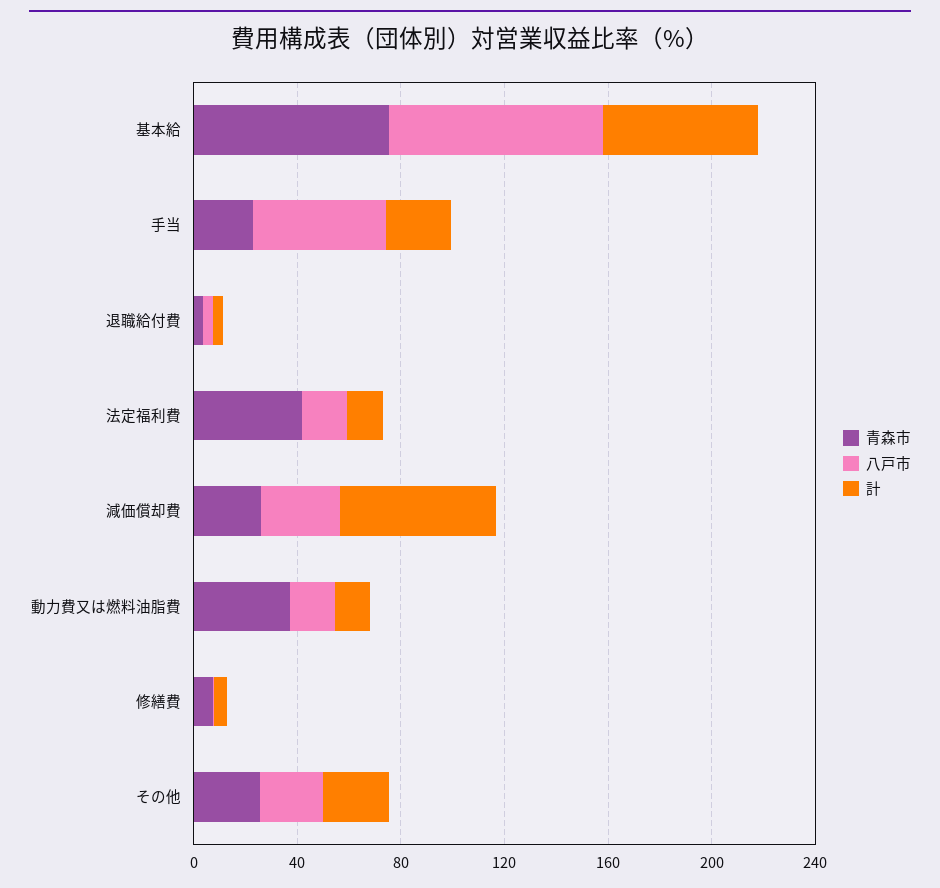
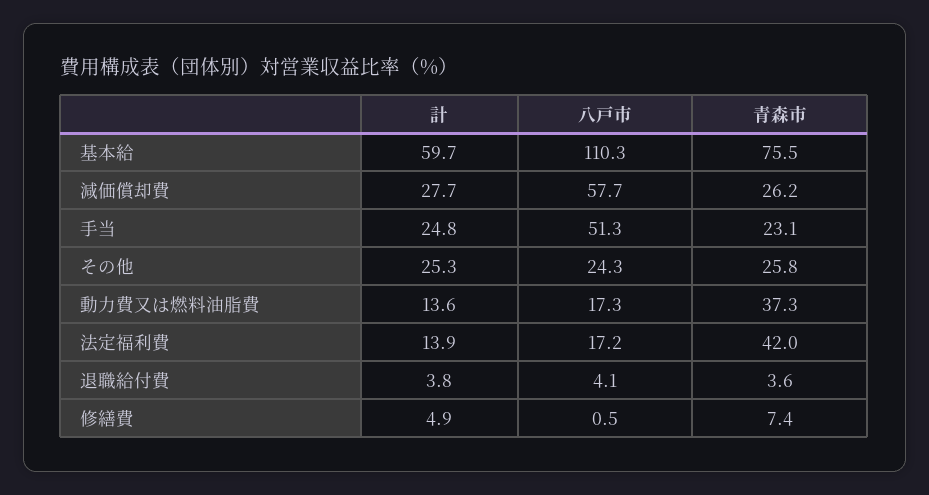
八戸市, 基本給: 80 -> 110.3
八戸市, 減価償却費: 30 -> 57.7
計, 減価償却費: 60 -> 27.7

